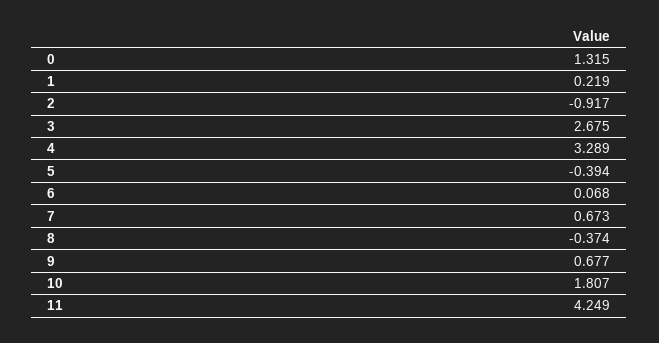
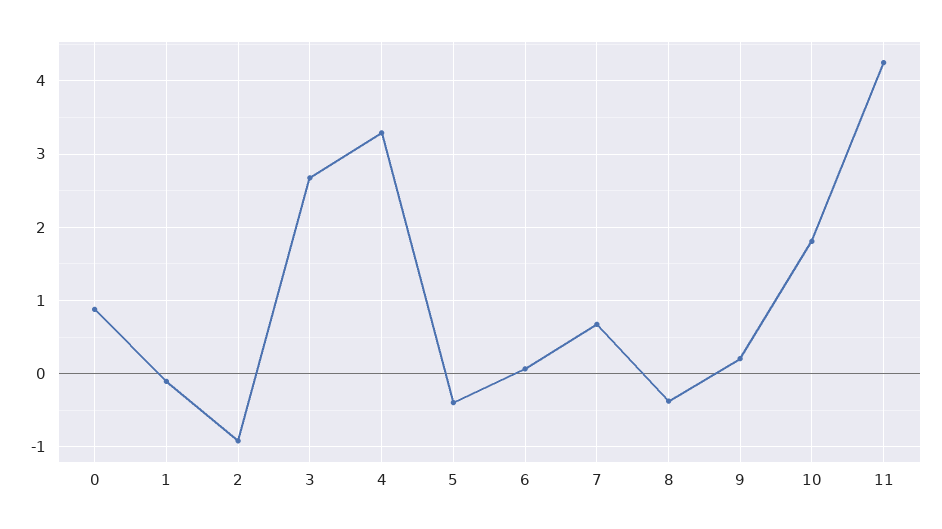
0: 1.315 -> 0.9
1: 0.219 -> -0.1
9: 0.677 -> 0.2

